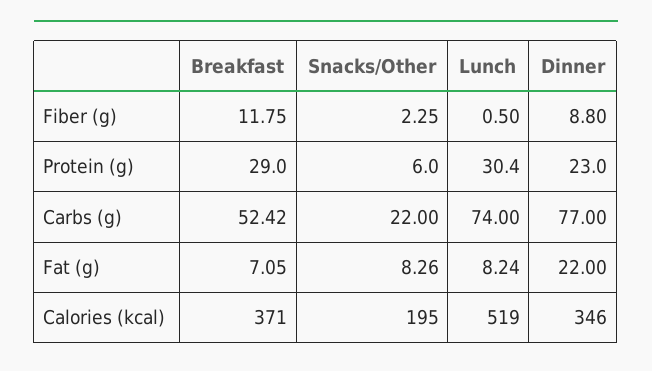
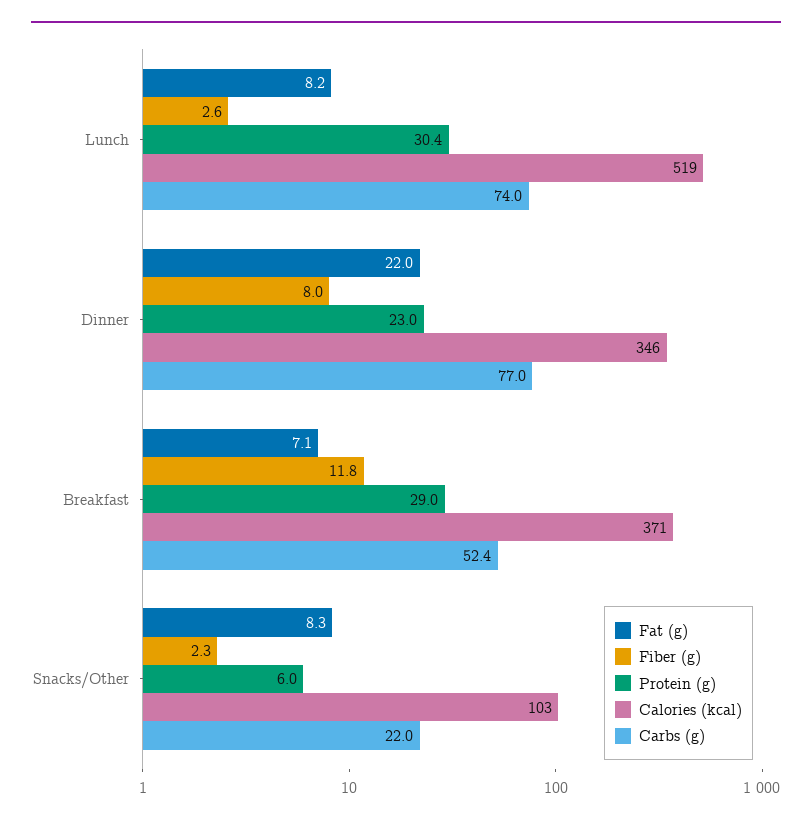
Fiber (g), Lunch: 0.5 -> 2.6
Fiber (g), Dinner: 8.8 -> 8
Calories (kcal), Snacks/Other: 195 -> 103

